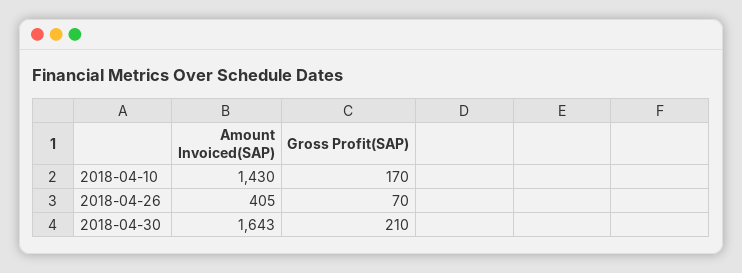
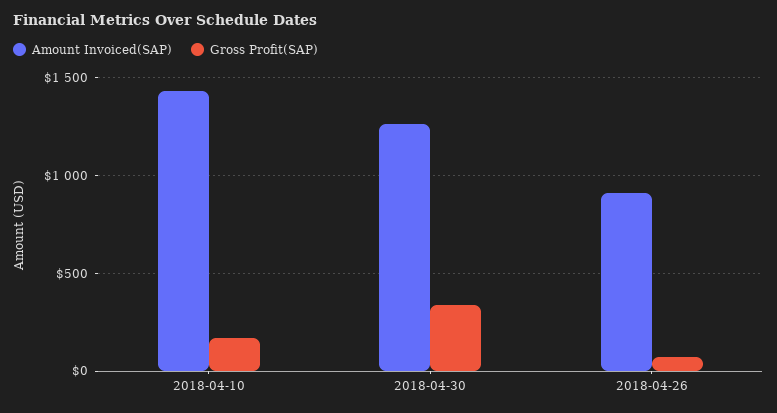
Amount Invoiced(SAP), 2018-04-26: 405 -> 900
Amount Invoiced(SAP), 2018-04-30: 1643 -> 1250
Gross Profit(SAP), 2018-04-30: 210 -> 350

